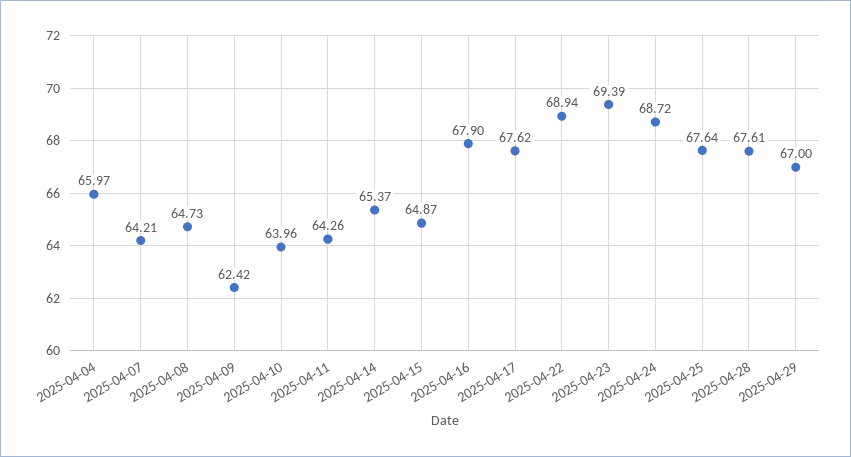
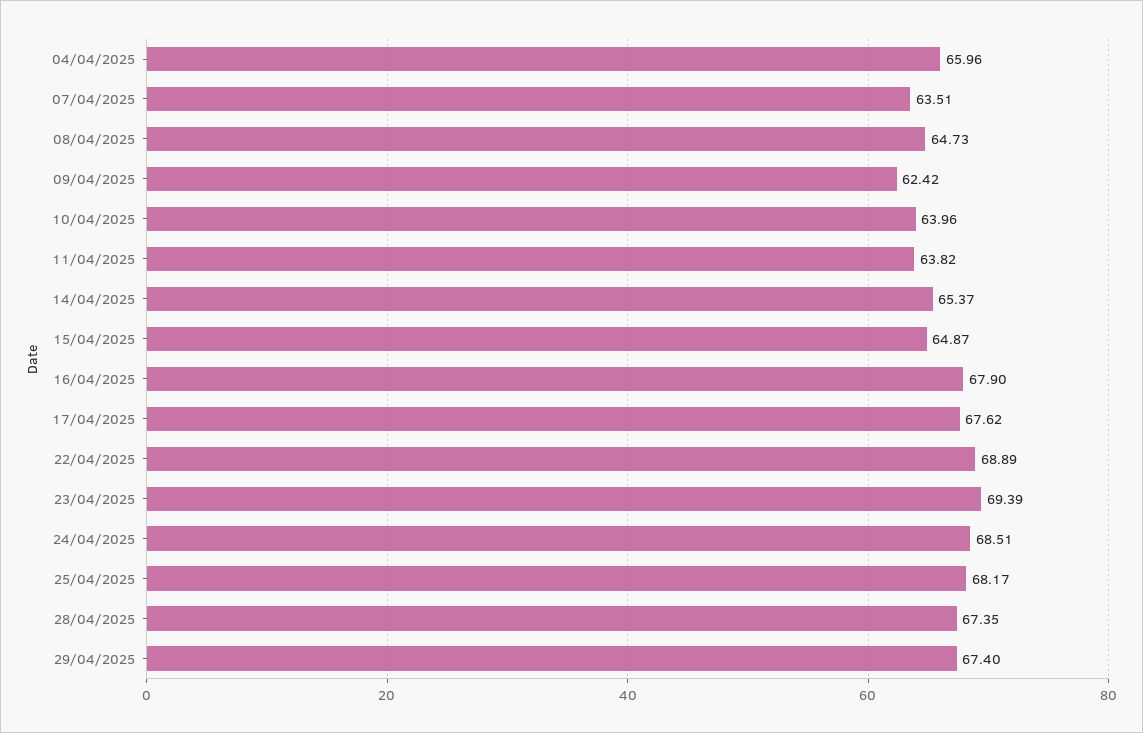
2025-04-04: 65.97 -> 65.96
2025-04-07: 64.21 -> 63.51
2025-04-11: 64.26 -> 63.82
2025-04-22: 68.94 -> 68.89
2025-04-24: 68.72 -> 68.51
2025-04-25: 67.64 -> 68.17
2025-04-28: 67.61 -> 67.35
2025-04-29: 67 -> 67.4

